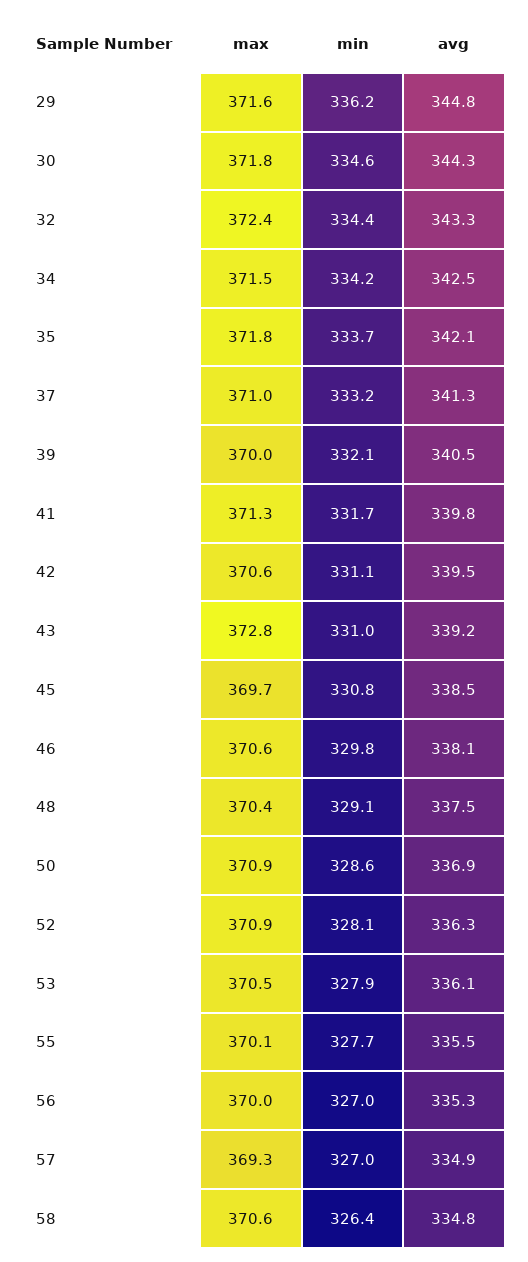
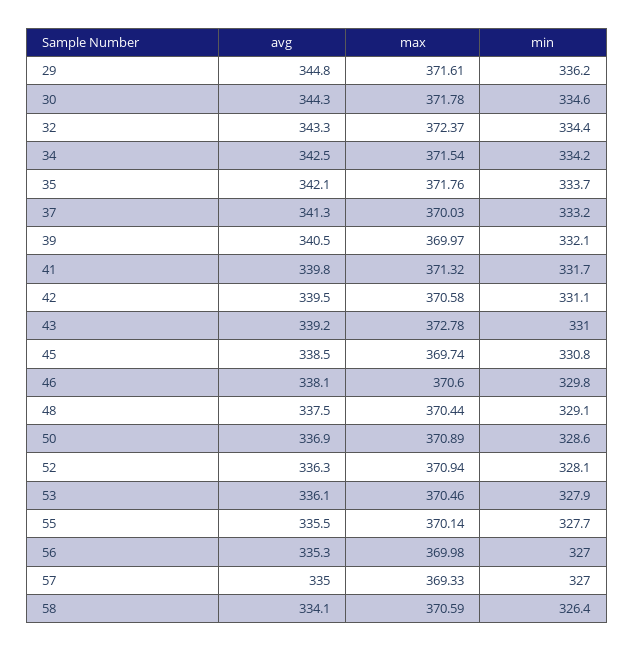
max, 37: 371 -> 370.03
avg, 57: 334.9 -> 335
avg, 58: 334.8 -> 334.1

